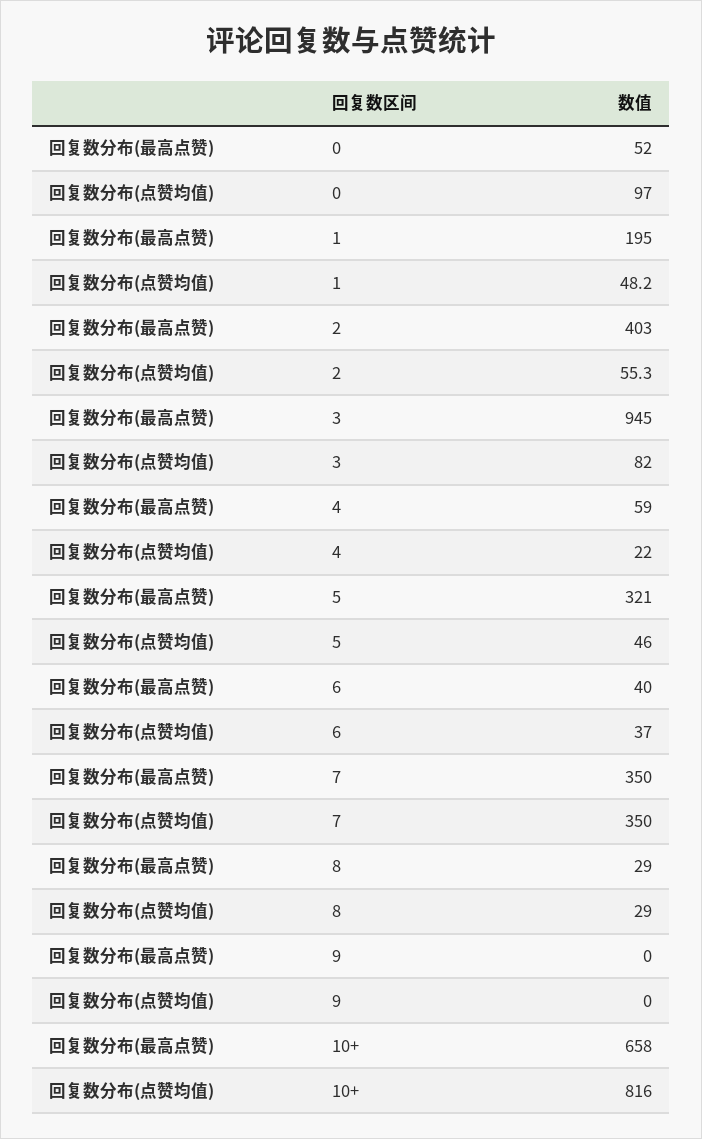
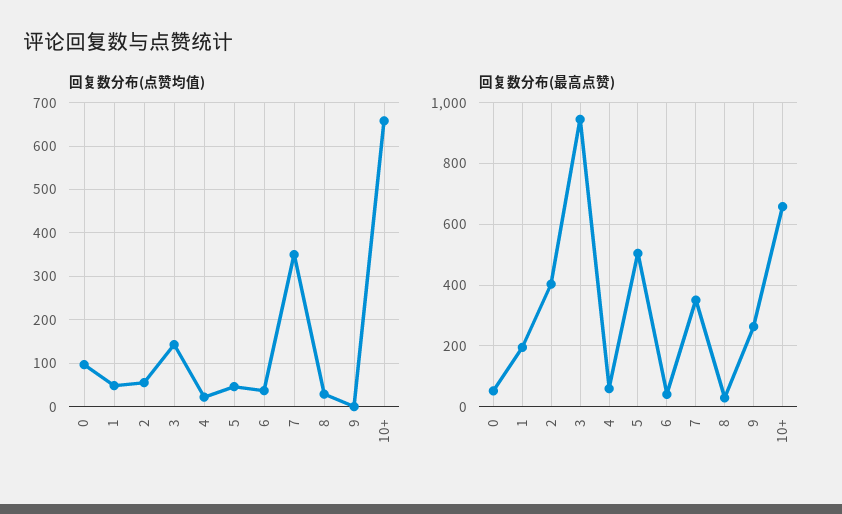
回复数分布(点赞均值), 3: 82 -> 140
回复数分布(最高点赞), 5: 321 -> 500
回复数分布(最高点赞), 9: 0 -> 260
回复数分布(点赞均值), 10+: 816 -> 660

